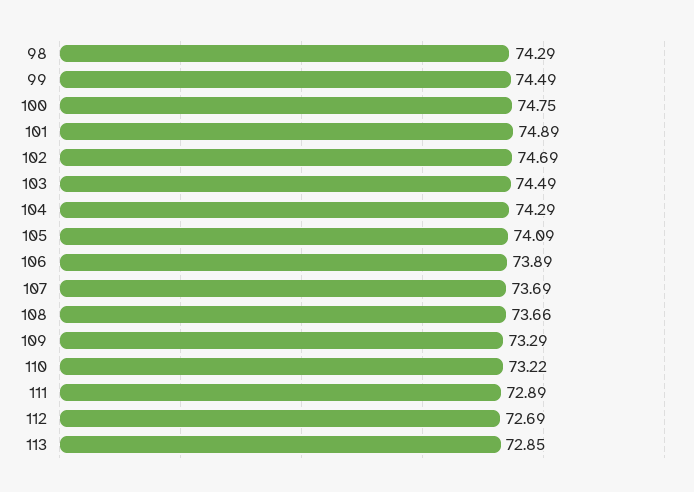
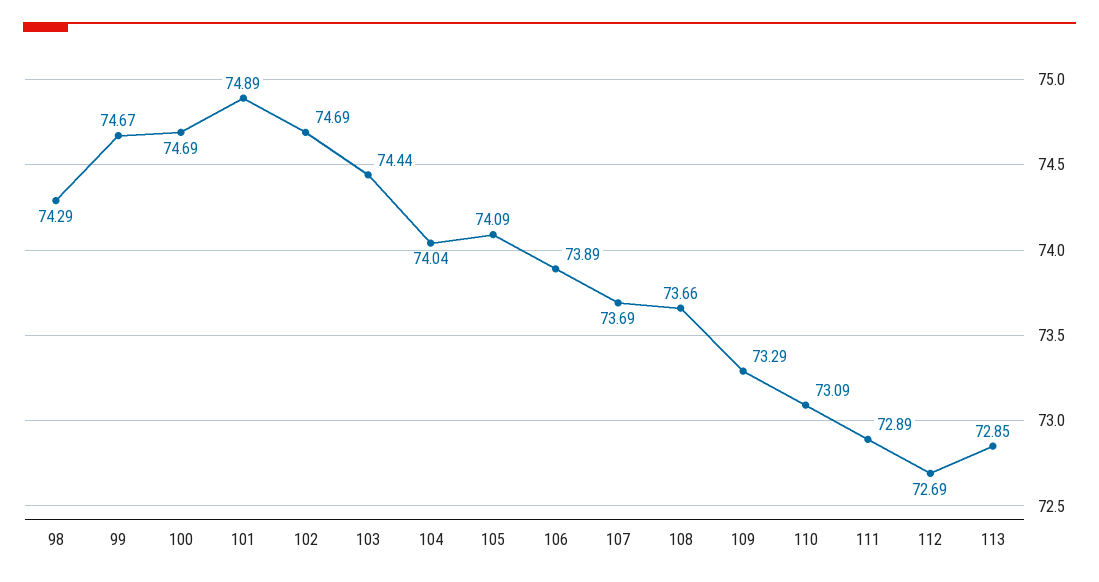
99: 74.49 -> 74.67
100: 74.75 -> 74.69
103: 74.49 -> 74.44
104: 74.29 -> 74.04
110: 73.22 -> 73.09

